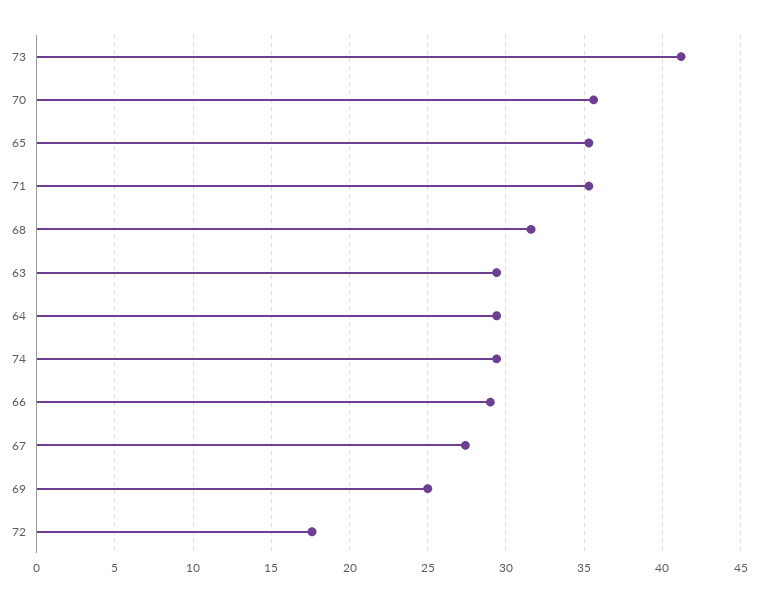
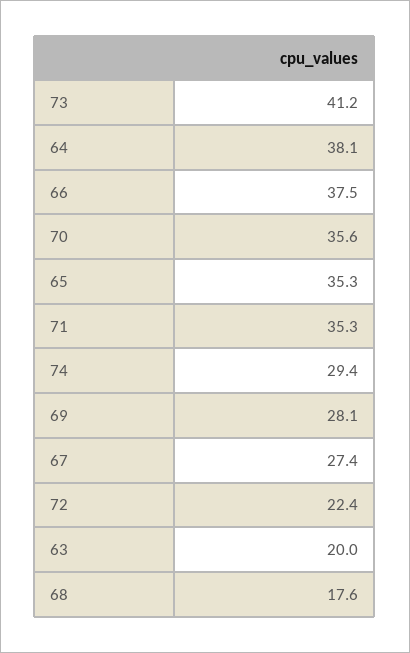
68: 31.5 -> 17.6
63: 29.5 -> 20
64: 29.5 -> 38.1
66: 29 -> 37.5
69: 25 -> 28.1
72: 17.5 -> 22.4

